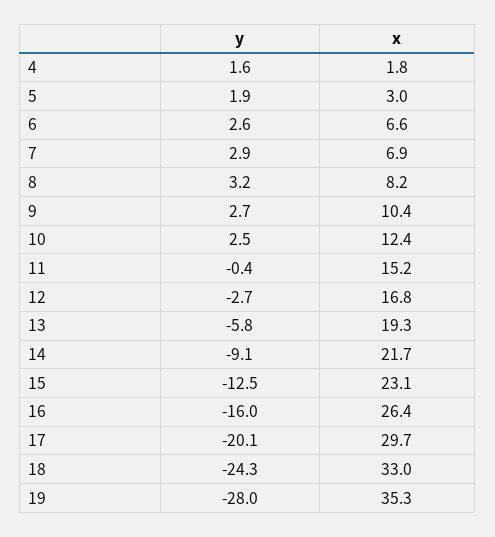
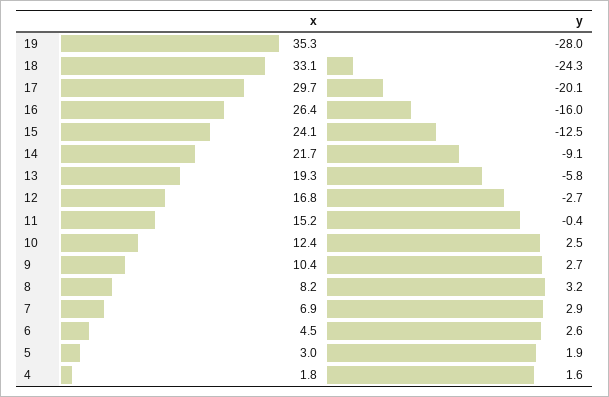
x, 6: 6.6 -> 4.5
x, 15: 23.1 -> 24.1
x, 18: 33 -> 33.1

